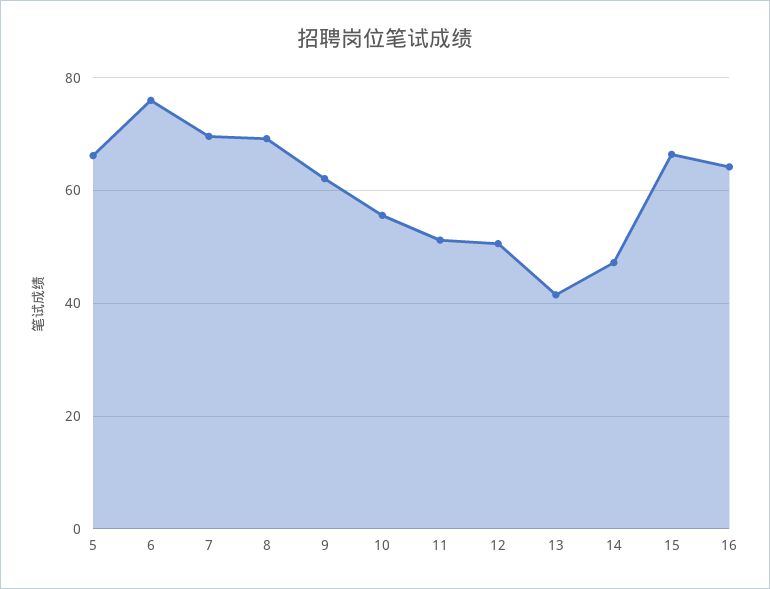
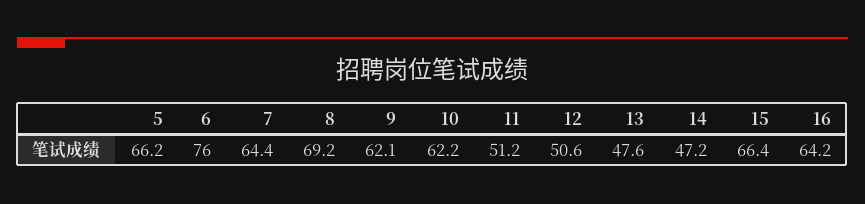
7: 70 -> 64.4
10: 56 -> 62.2
13: 42 -> 47.6

